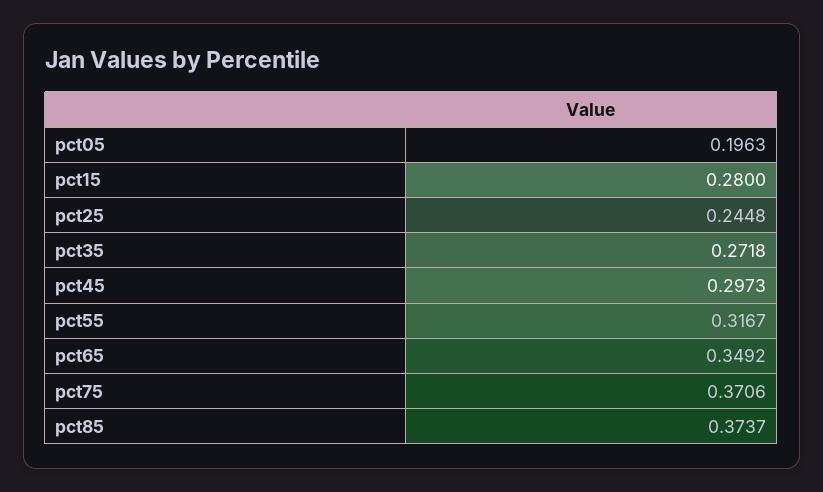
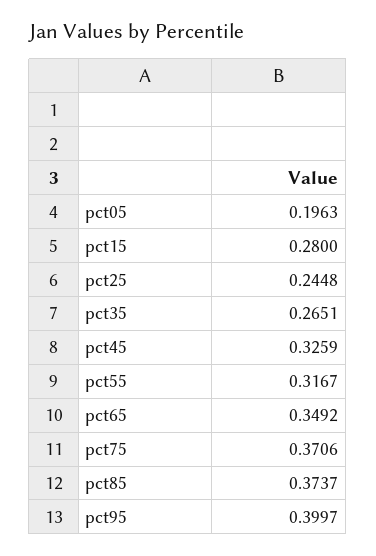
pct35: 0.2718 -> 0.2651
pct45: 0.2973 -> 0.3259
pct95: none -> 0.3997

